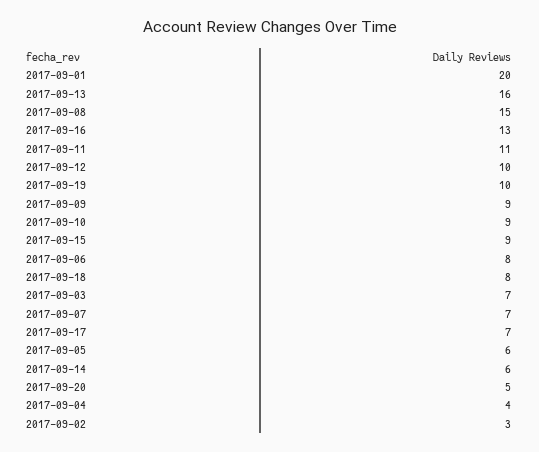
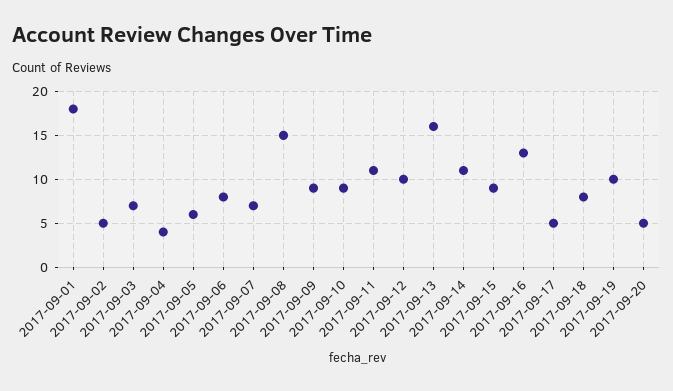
2017-09-01: 20 -> 18
2017-09-17: 7 -> 5
2017-09-14: 6 -> 11
2017-09-02: 3 -> 5

